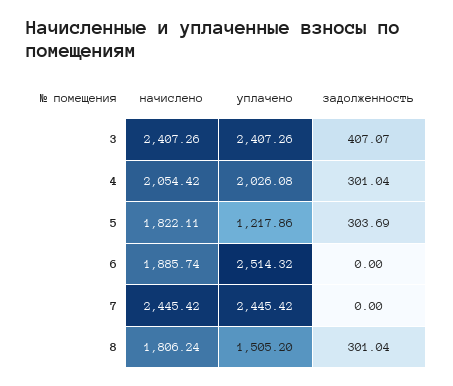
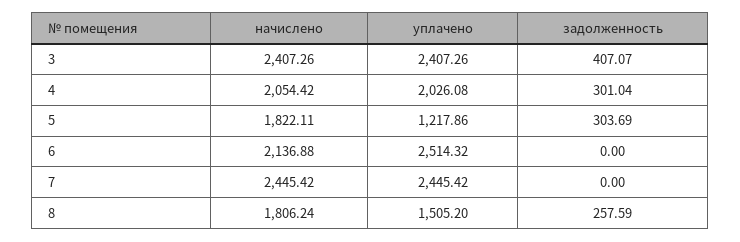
начислено, 6: 1885.74 -> 2136.88
задолженность, 8: 301.04 -> 257.59

